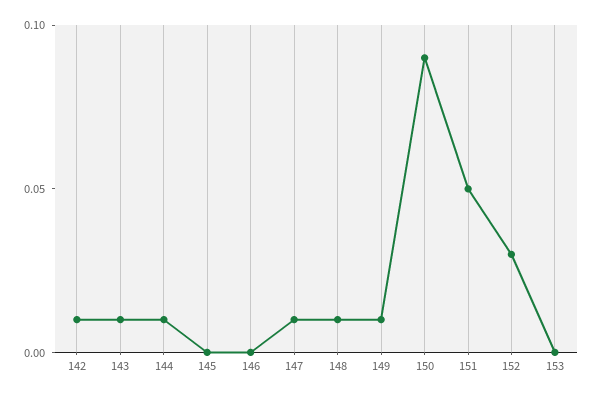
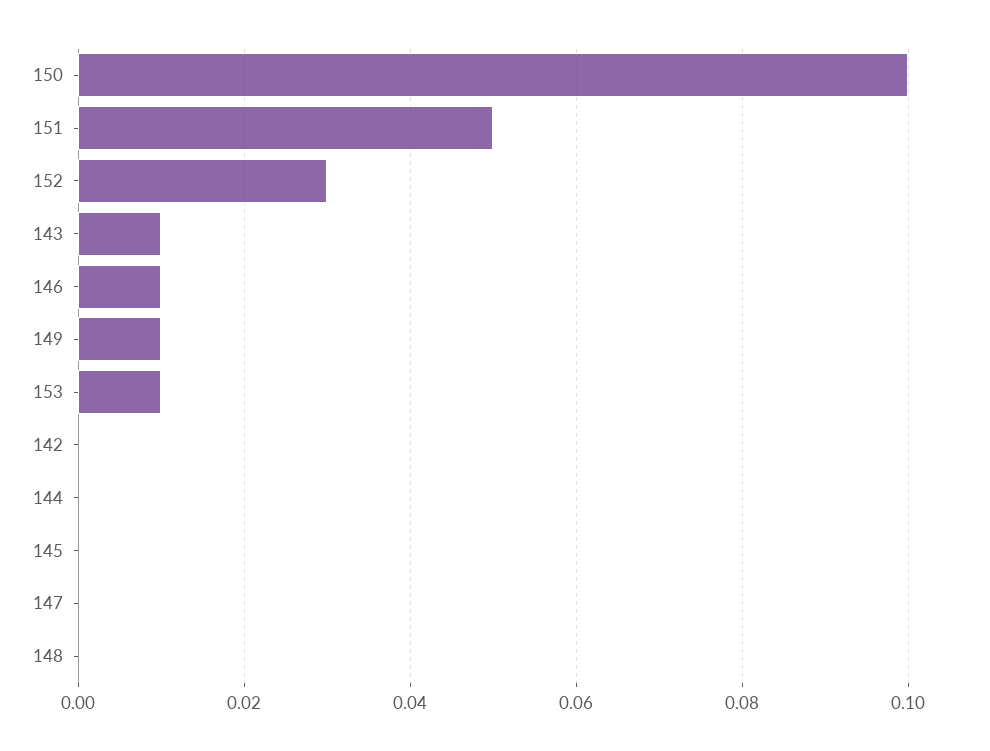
142: 0.01 -> 0
144: 0.01 -> 0
146: 0 -> 0.01
147: 0.01 -> 0
148: 0.01 -> 0
150: 0.09 -> 0.1
153: 0 -> 0.01

